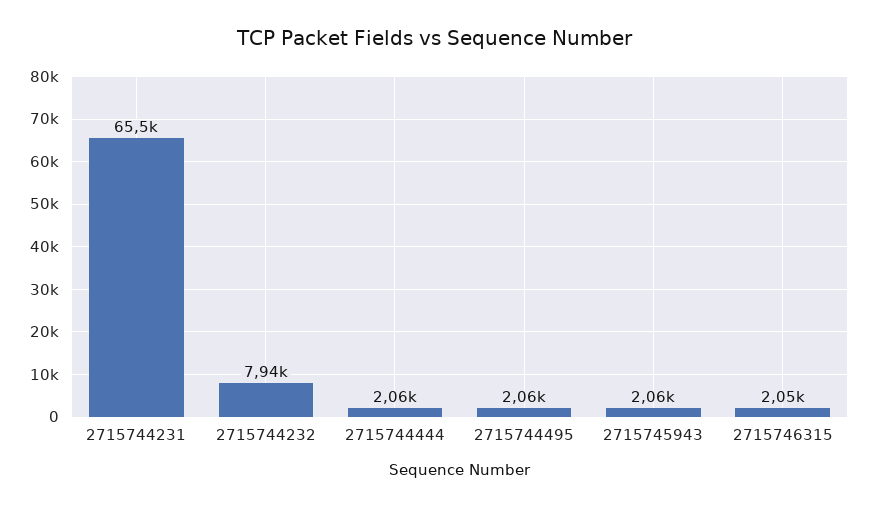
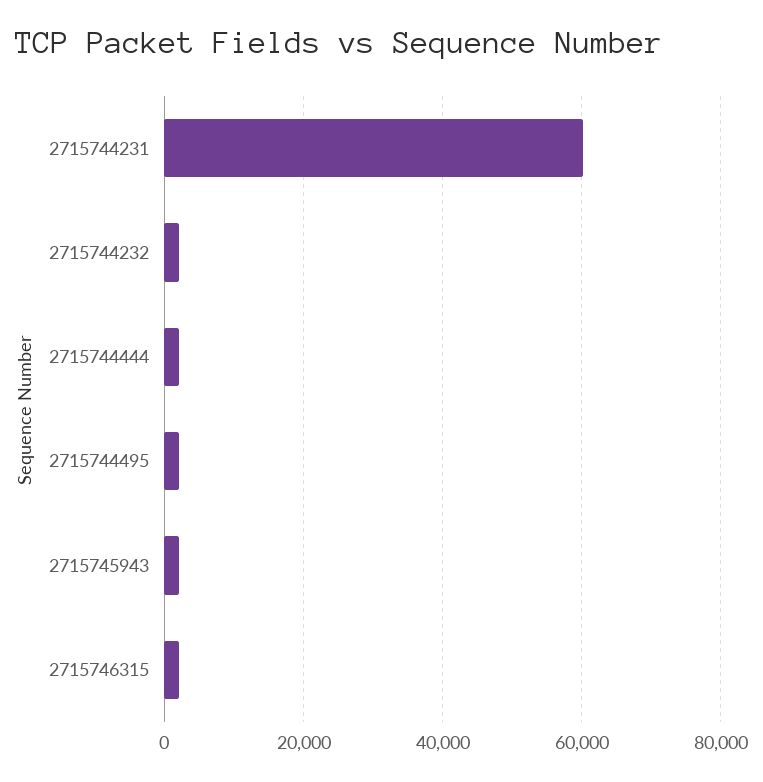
2715744231: 65500 -> 60000
2715744232: 7940 -> 2000

